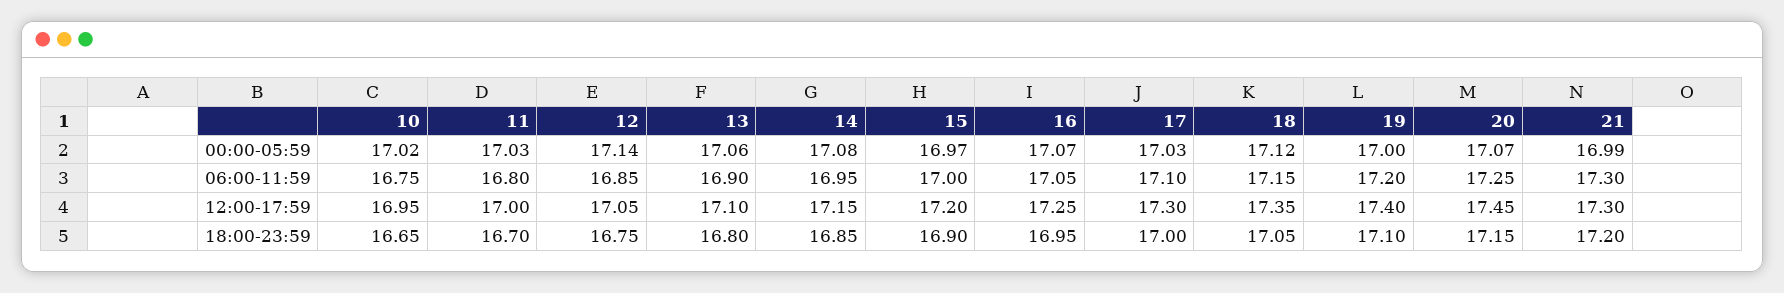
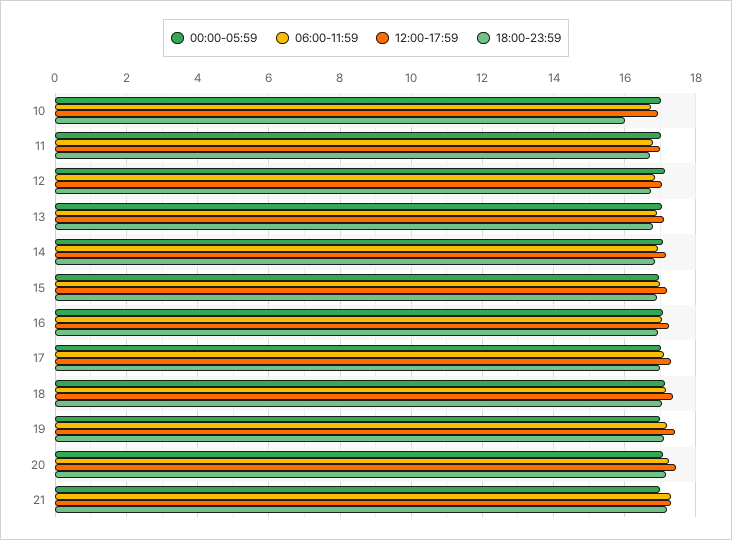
18:00-23:59, 10: 16.65 -> 16

